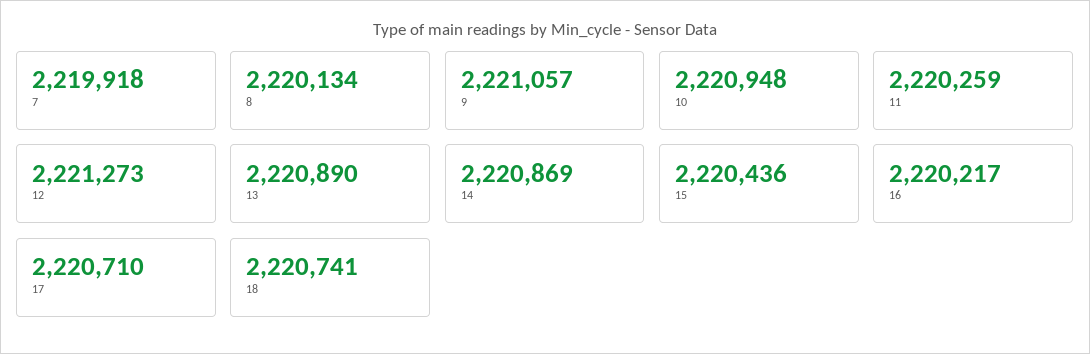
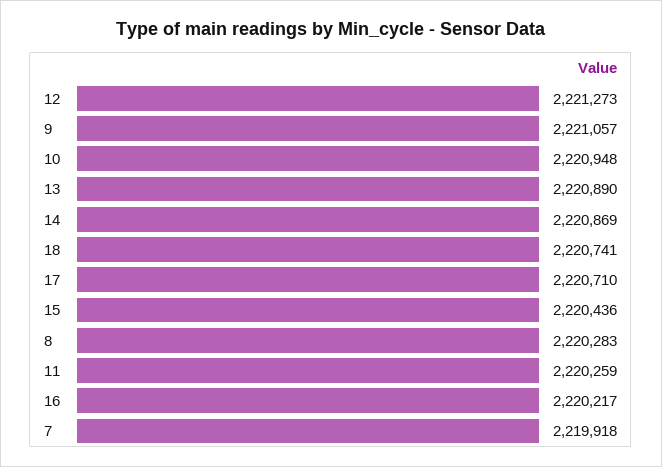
8: 2220134 -> 2220283

